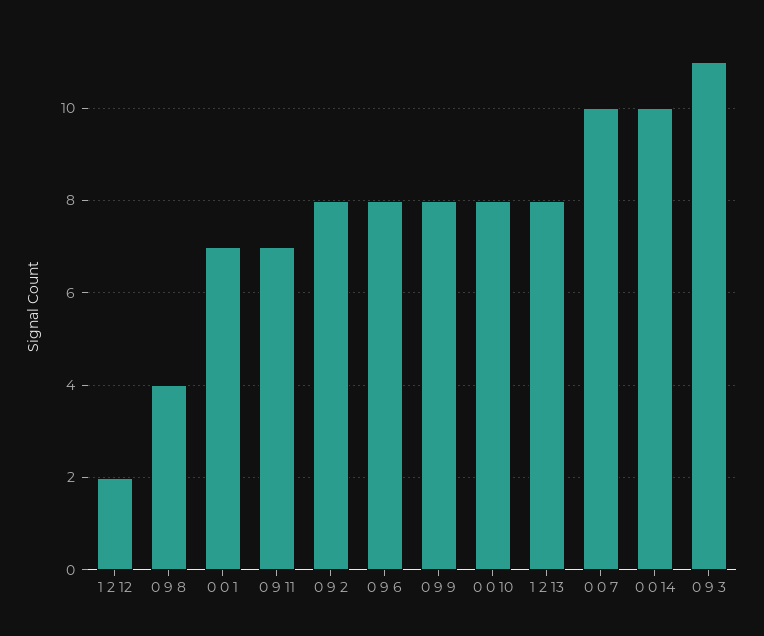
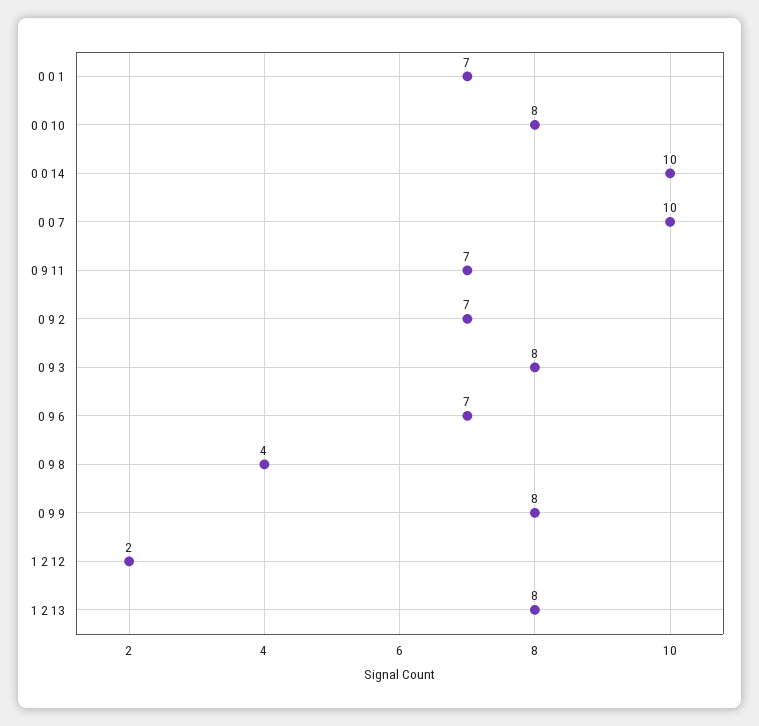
0 9 2: 8 -> 7
0 9 6: 8 -> 7
0 9 3: 11 -> 8

